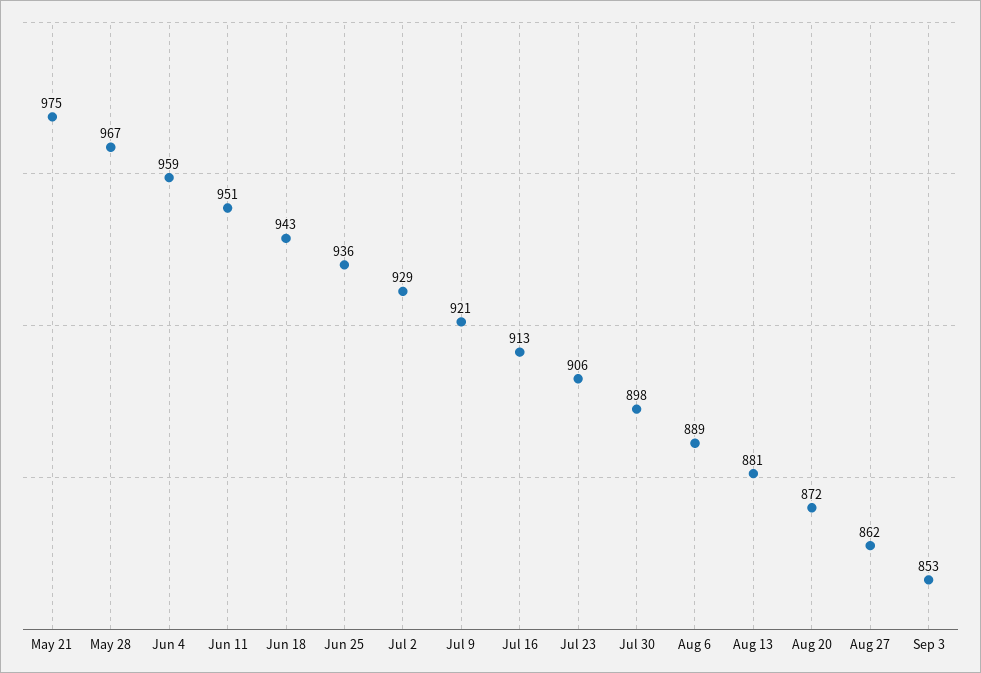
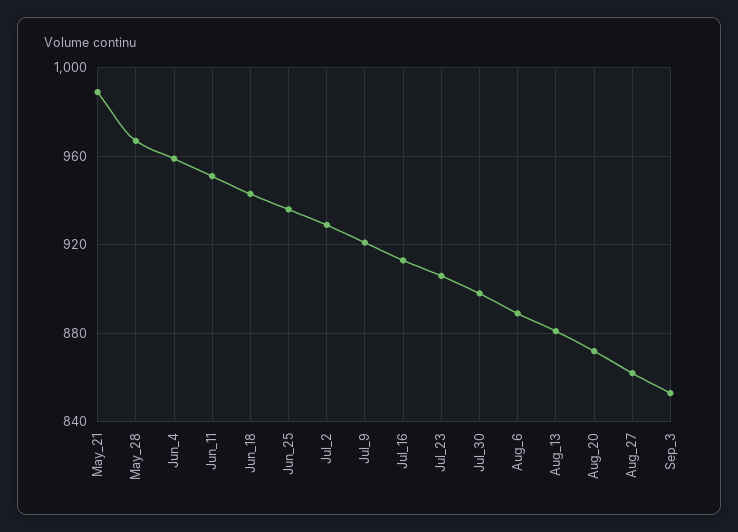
May 21: 975 -> 990

